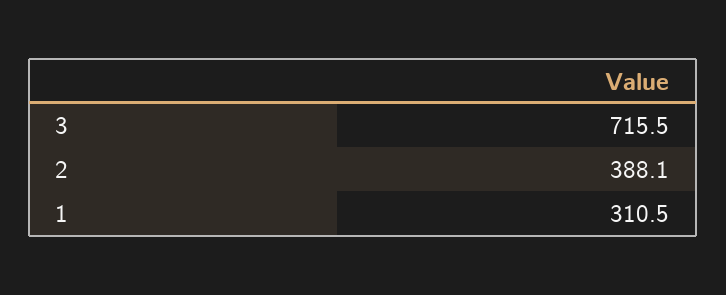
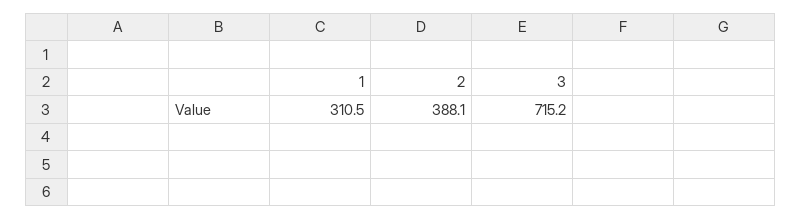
3: 715.5 -> 715.2

